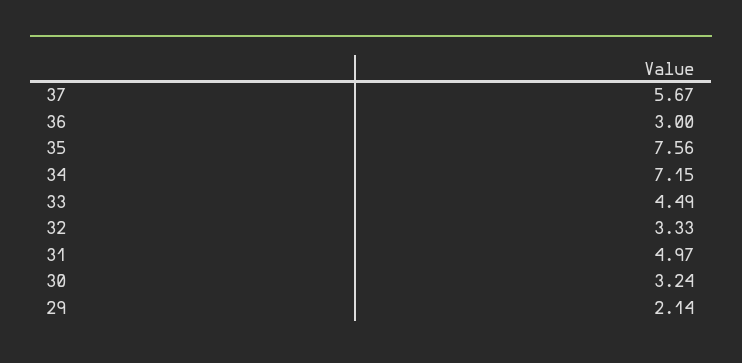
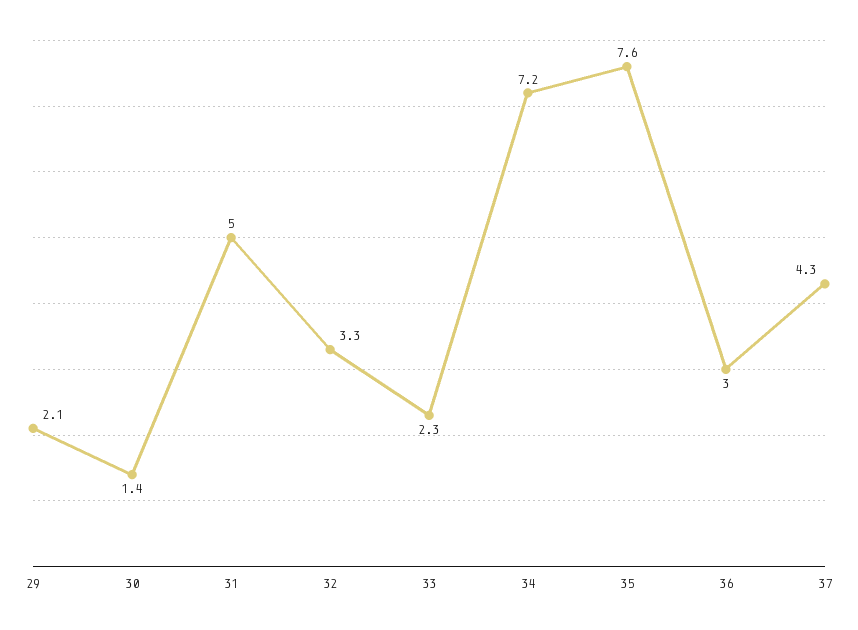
37: 5.67 -> 4.3
33: 4.49 -> 2.3
30: 3.24 -> 1.4

